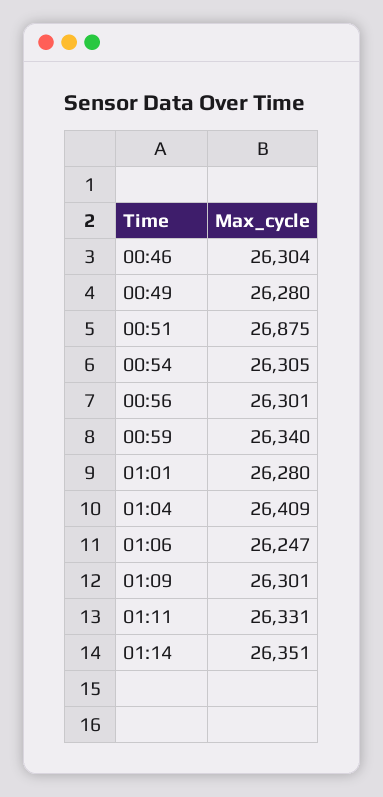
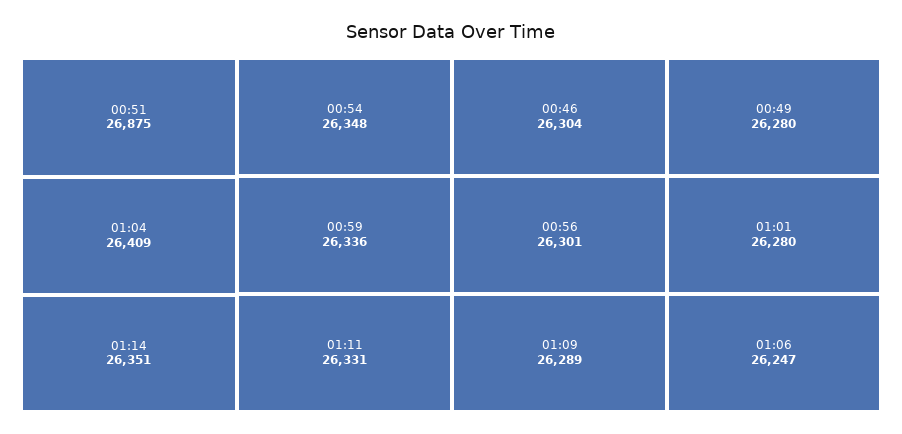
00:54: 26305 -> 26348
00:59: 26340 -> 26336
01:09: 26301 -> 26289

